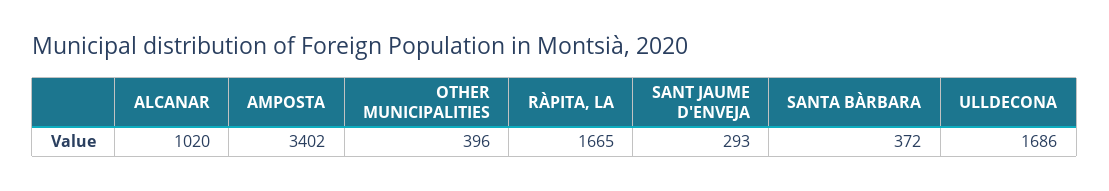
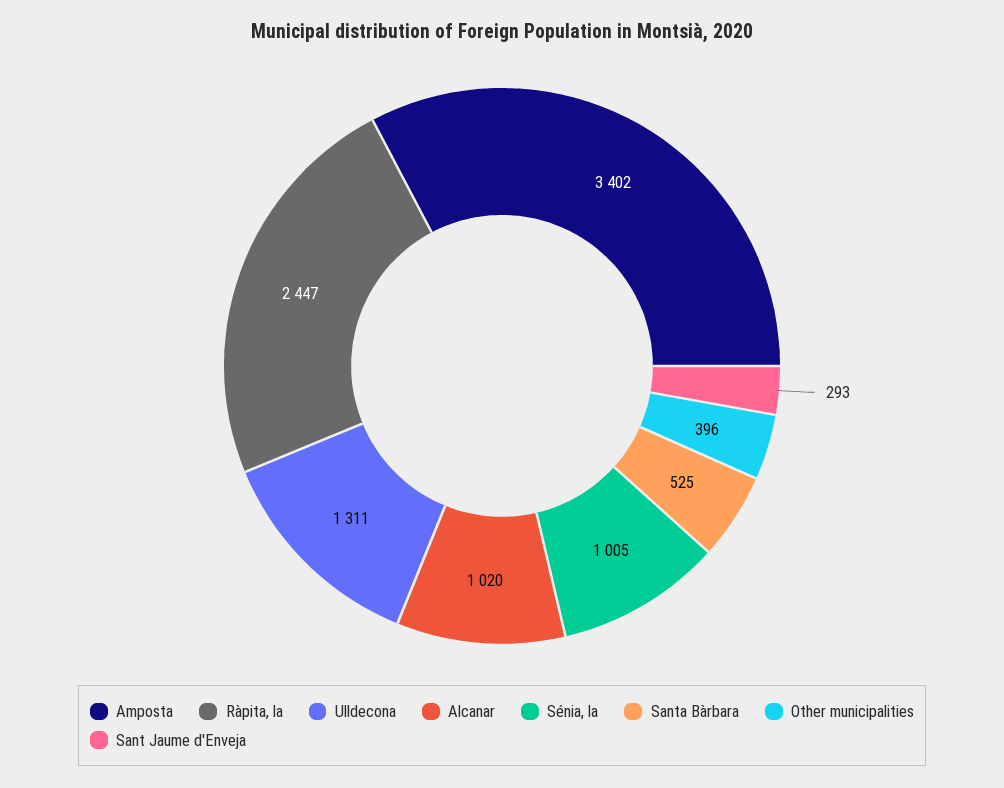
RÀPITA, LA: 1665 -> 2447
SANTA BÀRBARA: 372 -> 525
ULLDECONA: 1686 -> 1311
Sénia, la: none -> 1005

